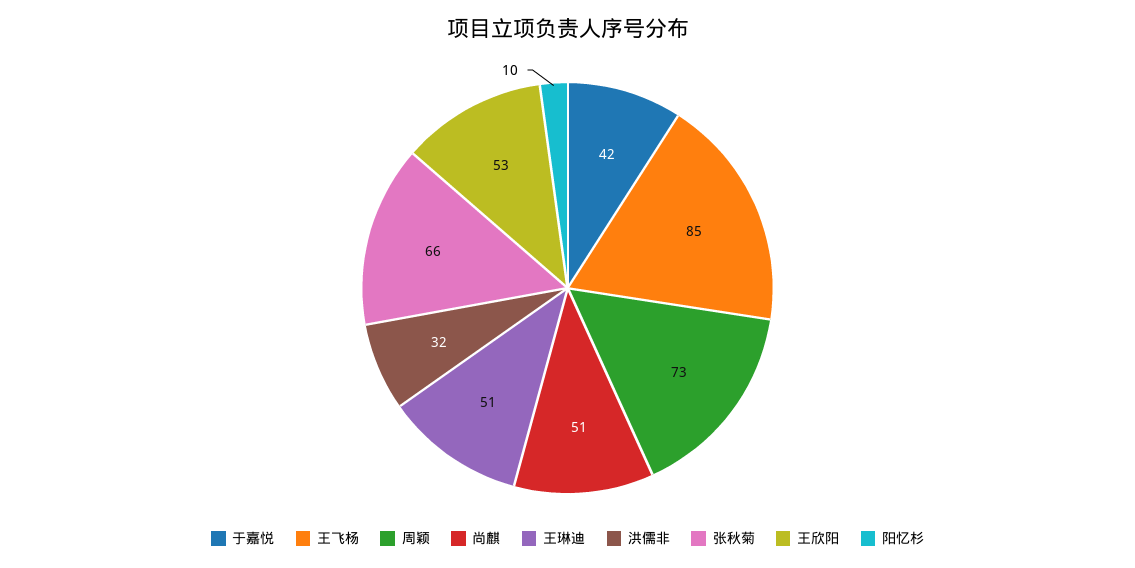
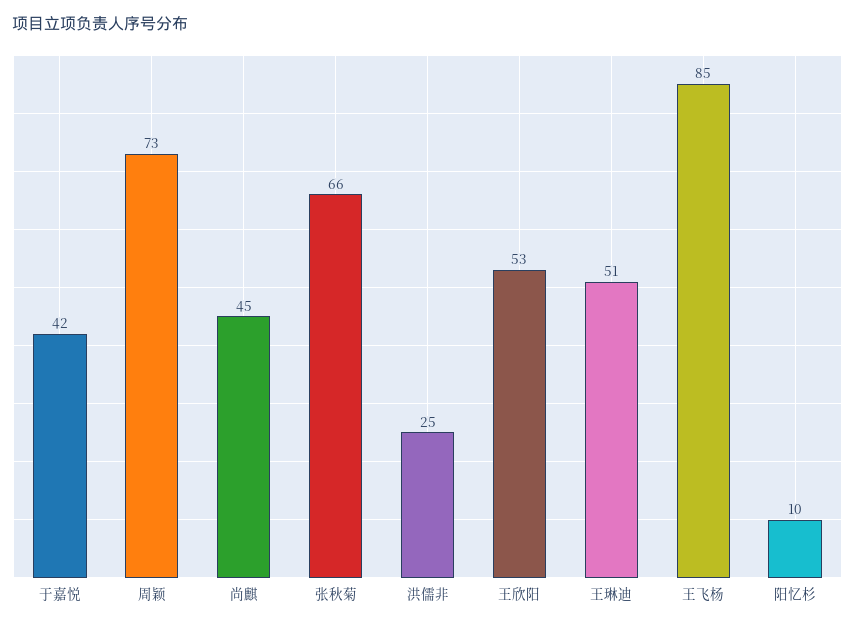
尚麒: 51 -> 45
洪儒非: 32 -> 25

